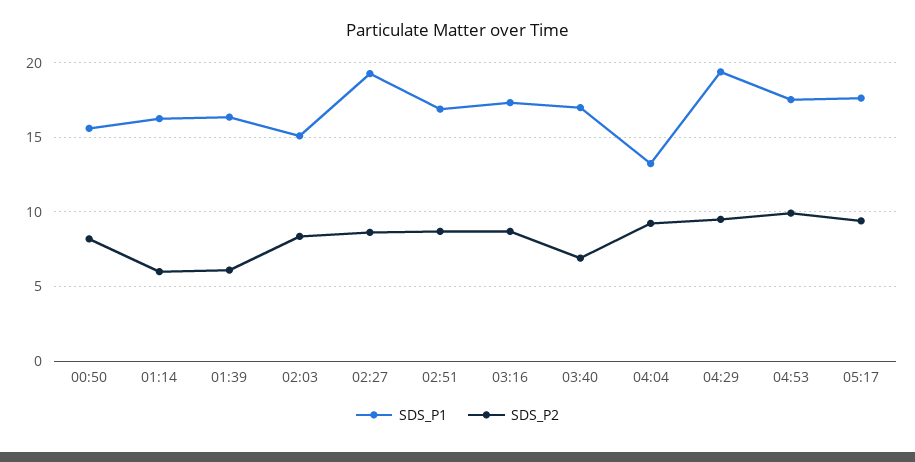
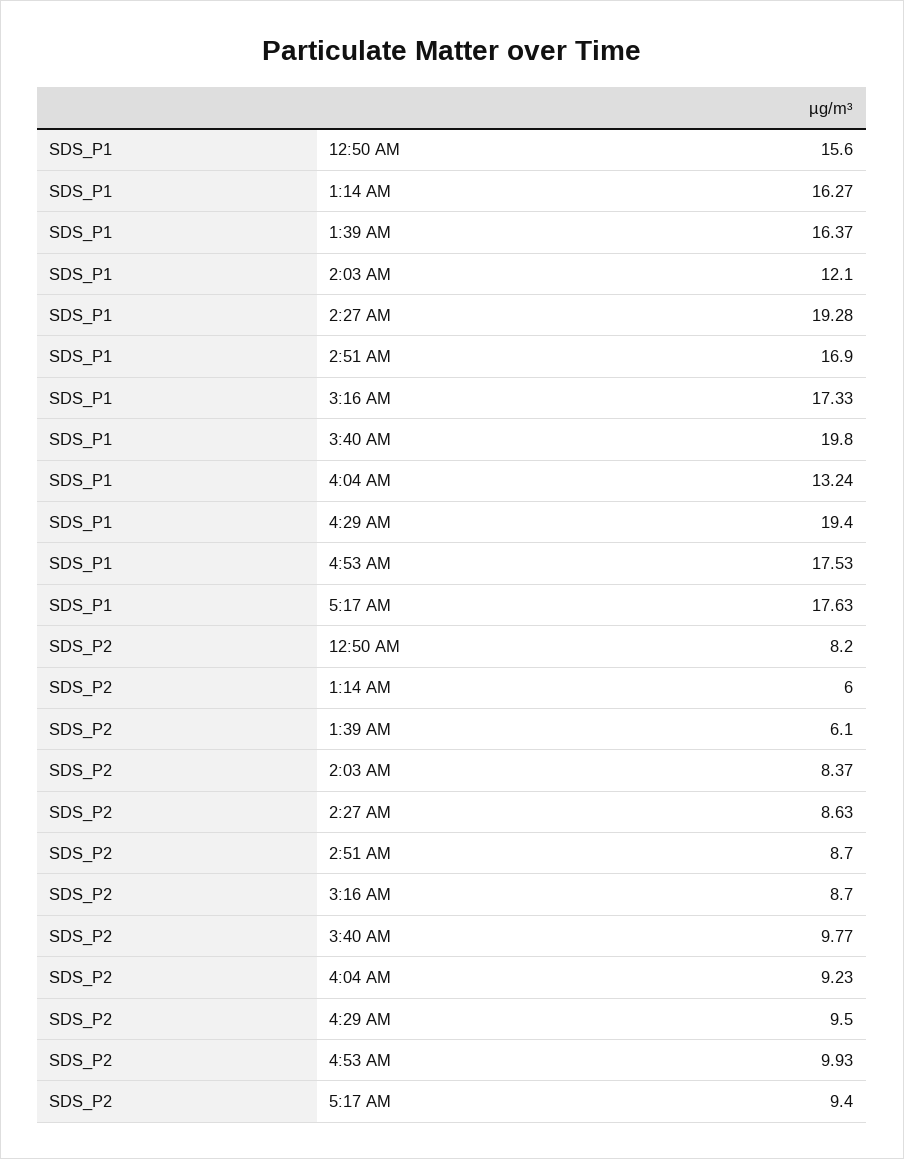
SDS_P1, 02:03: 15 -> 12.1
SDS_P1, 03:40: 17 -> 19.8
SDS_P2, 03:40: 7 -> 9.77

